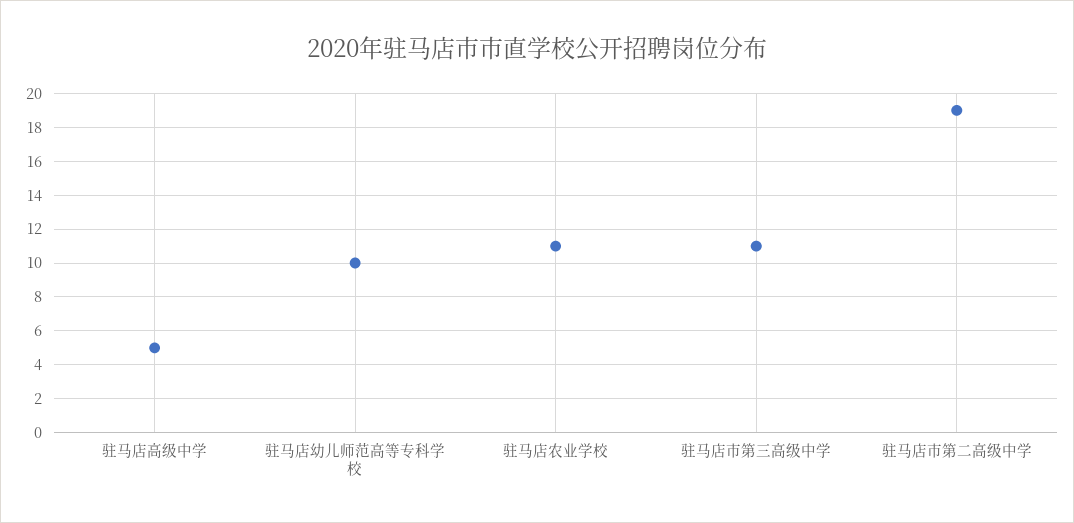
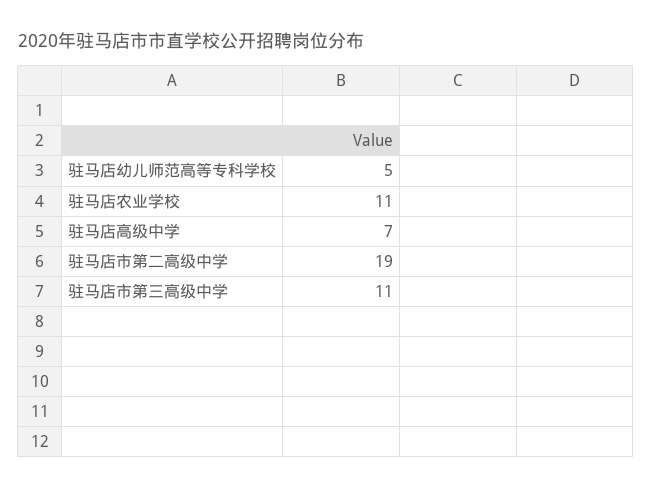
驻马店高级中学: 5 -> 7
驻马店幼儿师范高等专科学校: 10 -> 5

